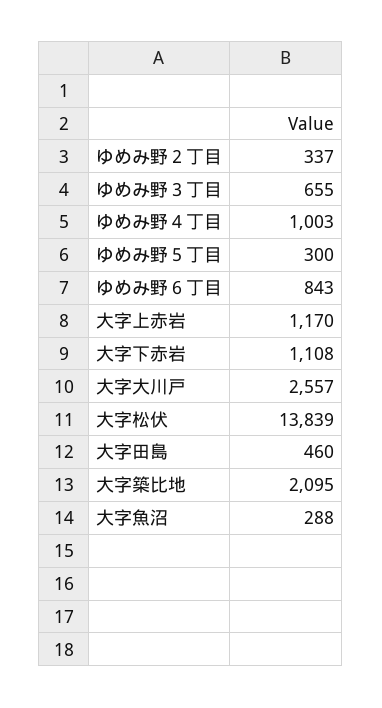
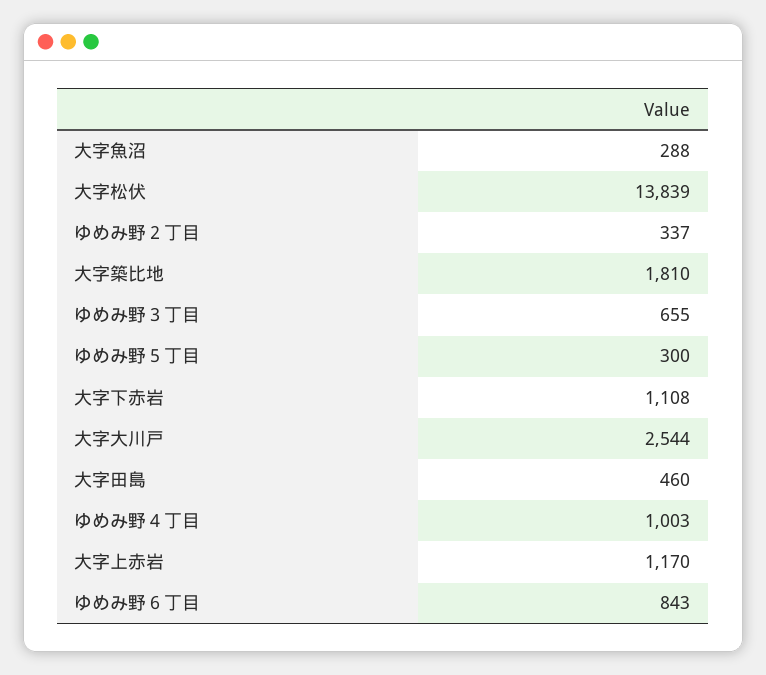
大字大川戸: 2557 -> 2544
大字築比地: 2095 -> 1810

